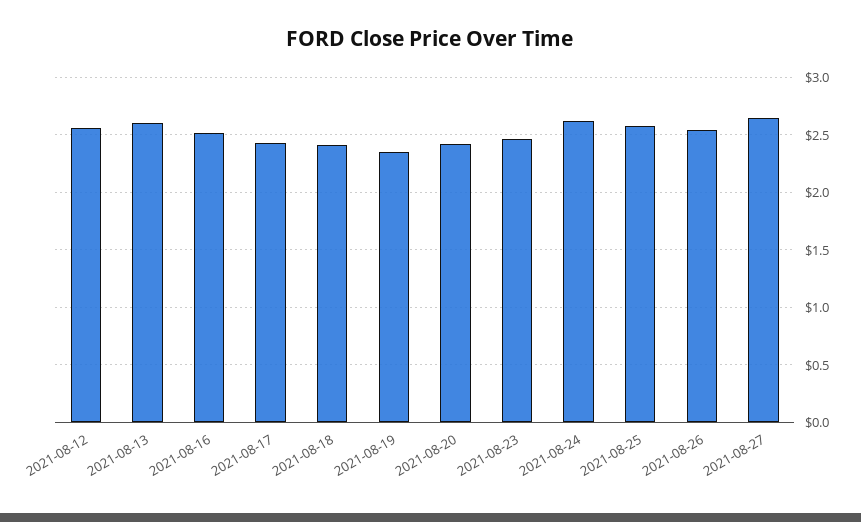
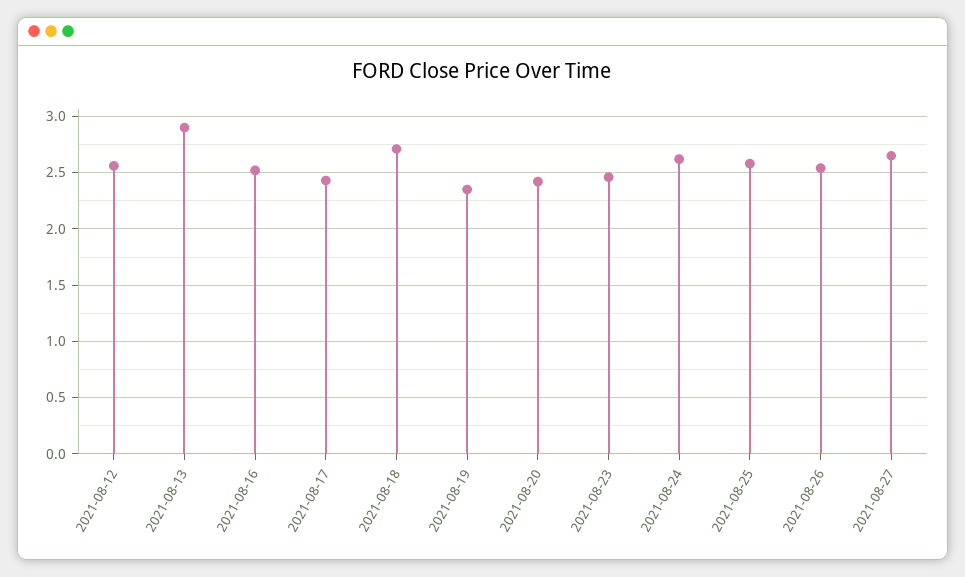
2021-08-13: 2.6 -> 2.9
2021-08-18: 2.4 -> 2.7

